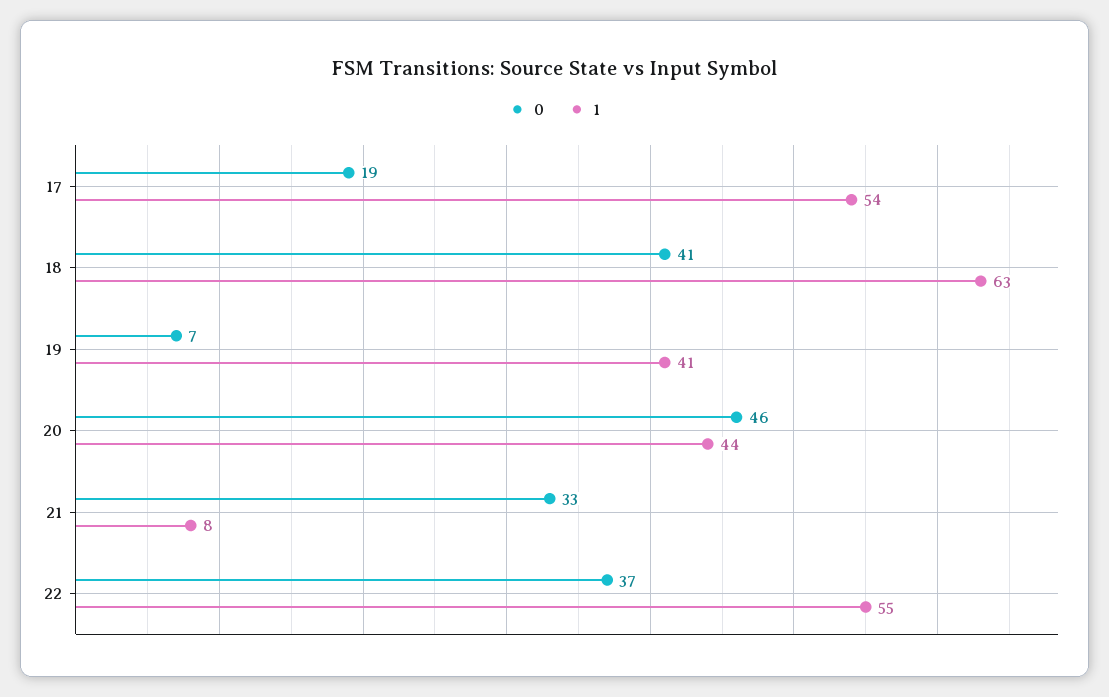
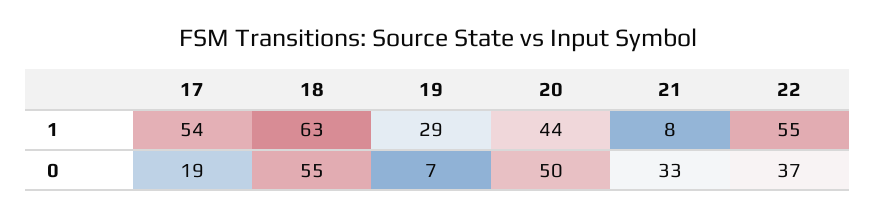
0, 18: 41 -> 55
1, 19: 41 -> 29
0, 20: 46 -> 50

